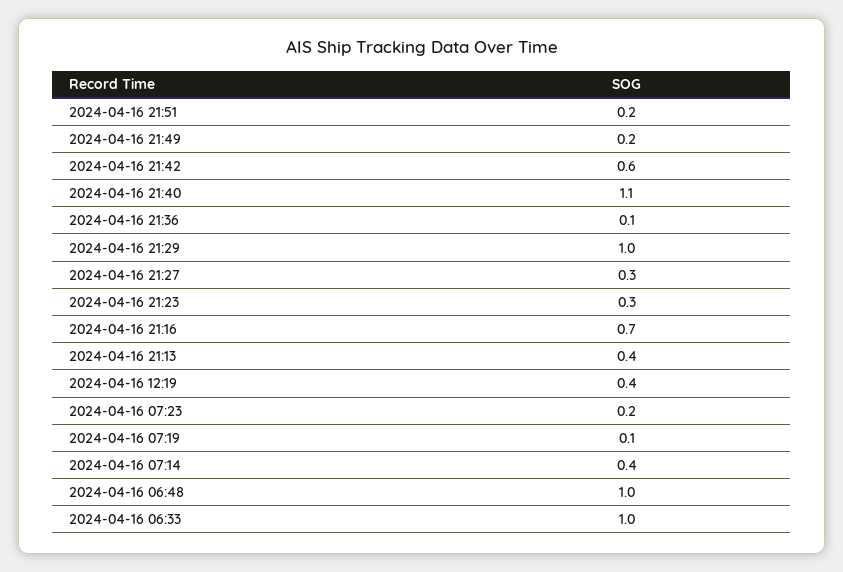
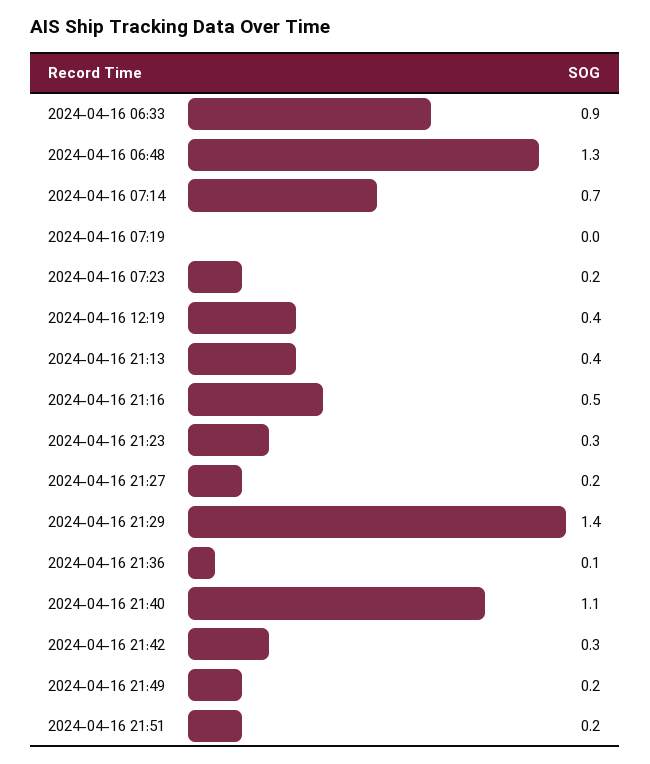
2024-04-16 21:42: 0.6 -> 0.3
2024-04-16 21:29: 1 -> 1.4
2024-04-16 21:27: 0.3 -> 0.2
2024-04-16 21:16: 0.7 -> 0.5
2024-04-16 07:19: 0.1 -> 0
2024-04-16 07:14: 0.4 -> 0.7
2024-04-16 06:48: 1 -> 1.3
2024-04-16 06:33: 1 -> 0.9

